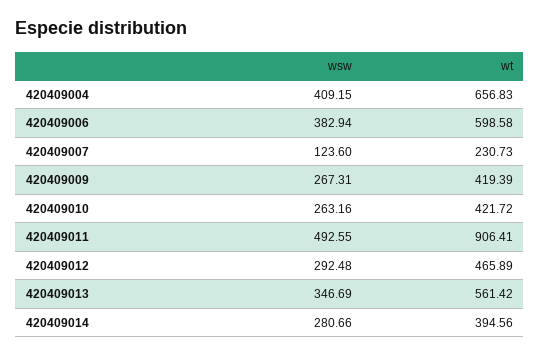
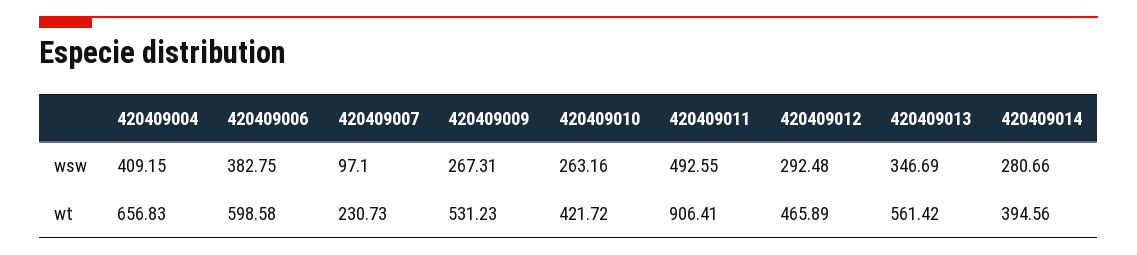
wsw, 420409006: 382.94 -> 382.75
wsw, 420409007: 123.6 -> 97.1
wt, 420409009: 419.39 -> 531.23

